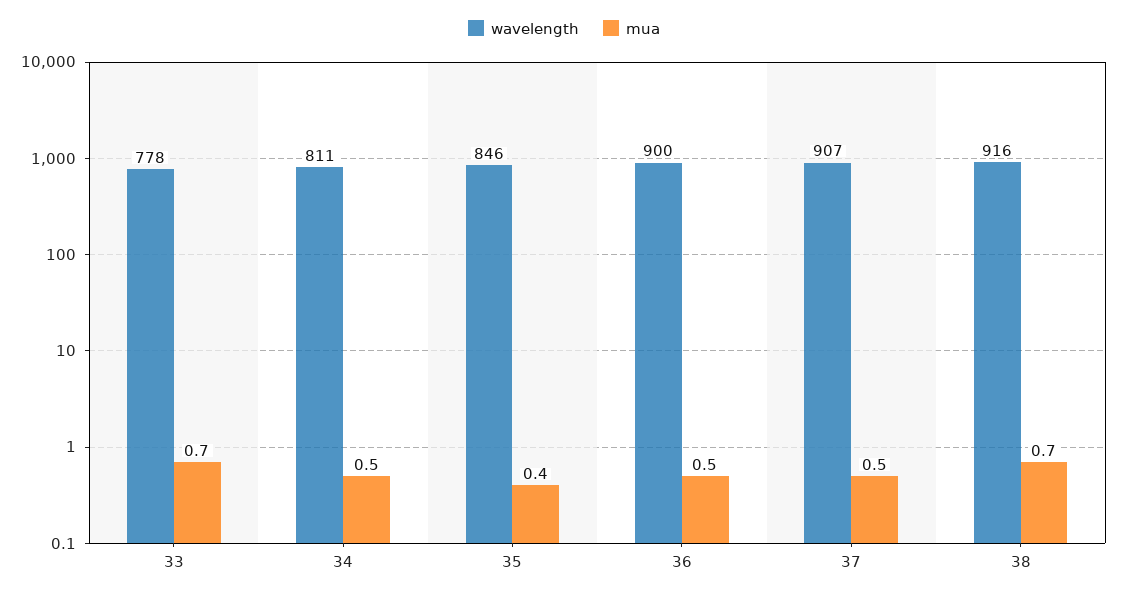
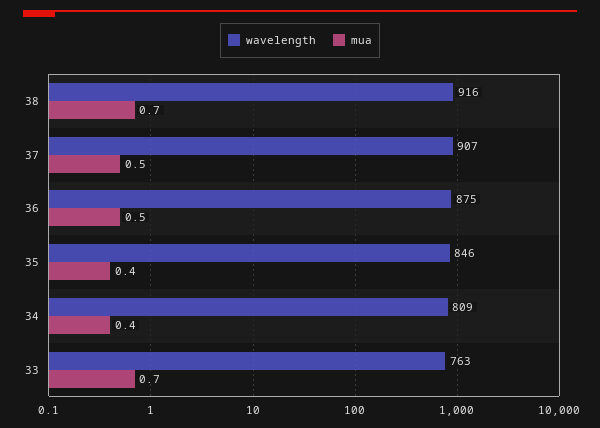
wavelength, 33: 778 -> 763
wavelength, 34: 811 -> 809
mua, 34: 0.5 -> 0.4
wavelength, 36: 900 -> 875

